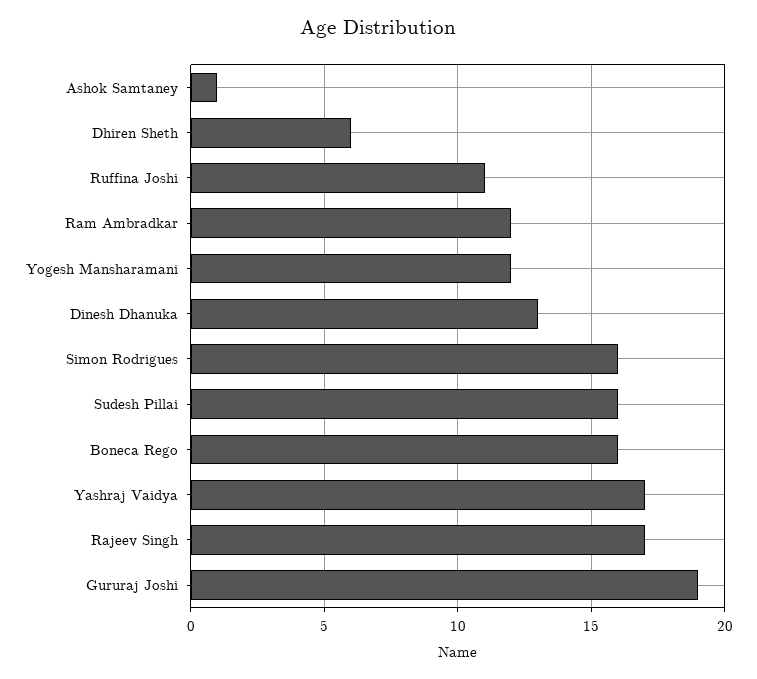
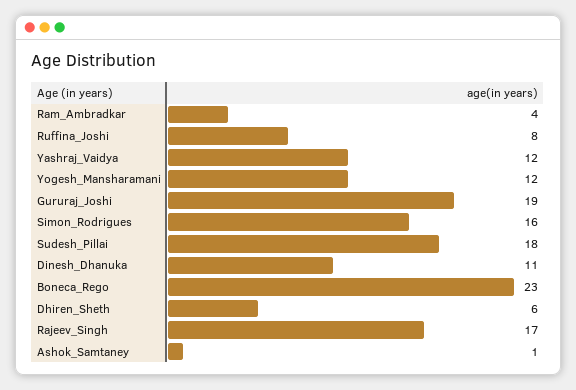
Ruffina Joshi: 11 -> 8
Ram Ambradkar: 12 -> 4
Dinesh Dhanuka: 13 -> 11
Sudesh Pillai: 16 -> 18
Boneca Rego: 16 -> 23
Yashraj Vaidya: 17 -> 12

